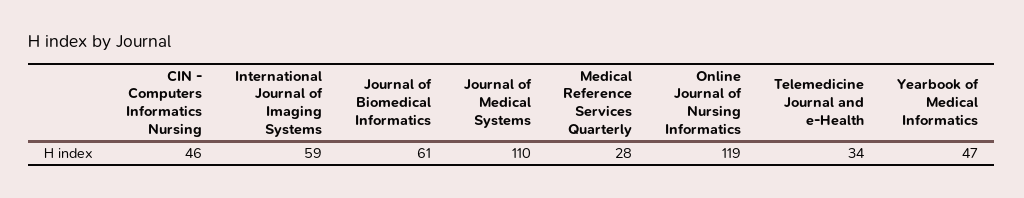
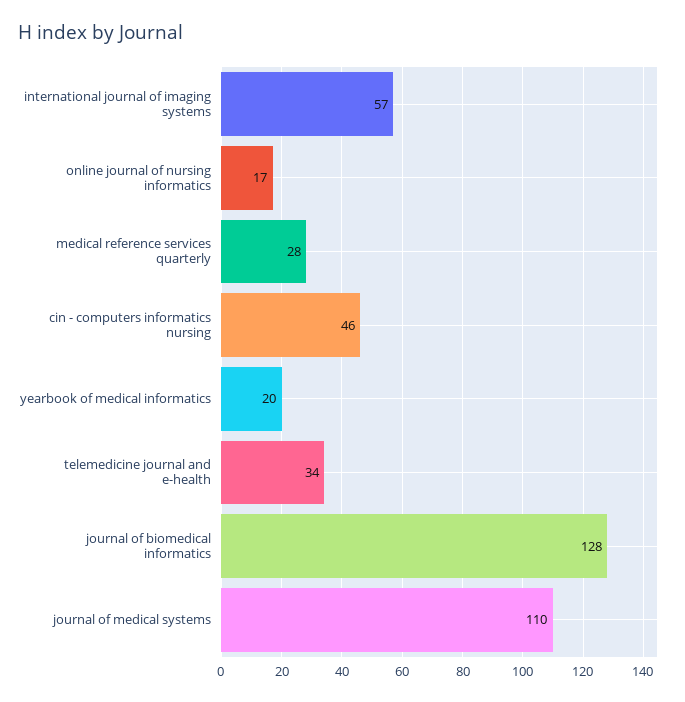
International Journal of Imaging Systems: 59 -> 57
Journal of Biomedical Informatics: 61 -> 128
Online Journal of Nursing Informatics: 119 -> 17
Yearbook of Medical Informatics: 47 -> 20

